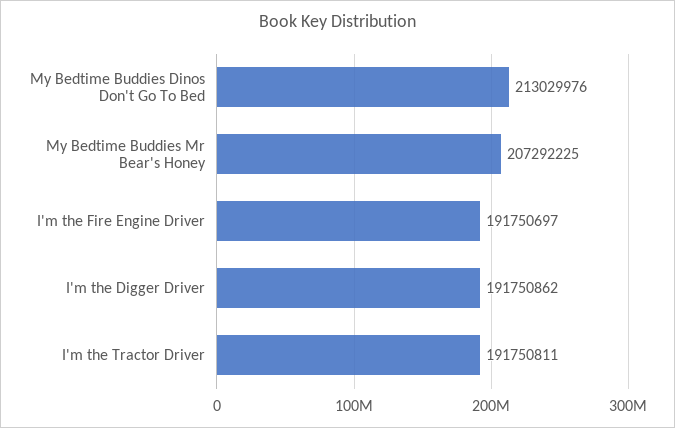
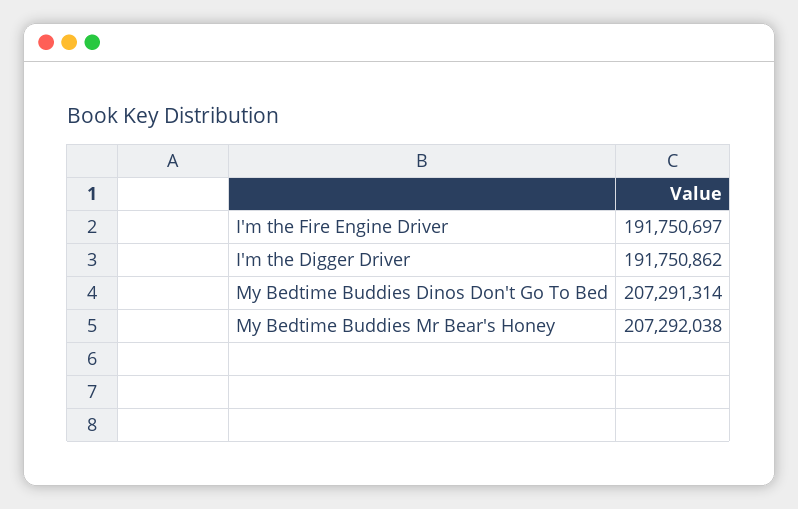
My Bedtime Buddies Dinos Don't Go To Bed: 213029976 -> 207291314
My Bedtime Buddies Mr Bear's Honey: 207292225 -> 207292038
I'm the Tractor Driver: 191750811 -> none

